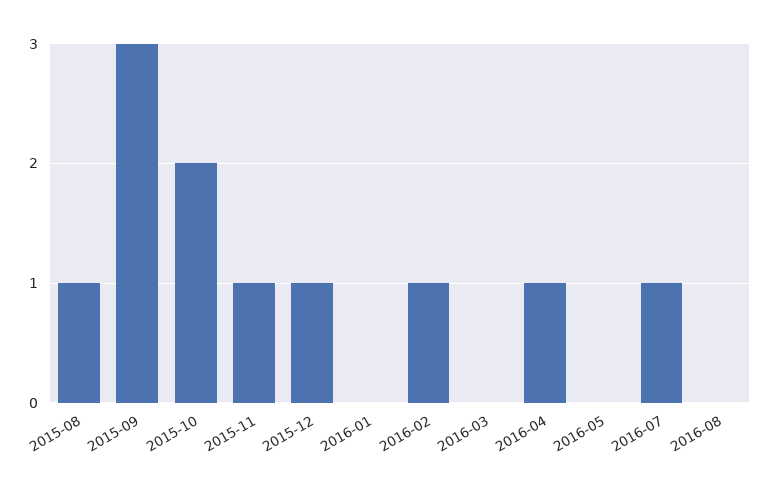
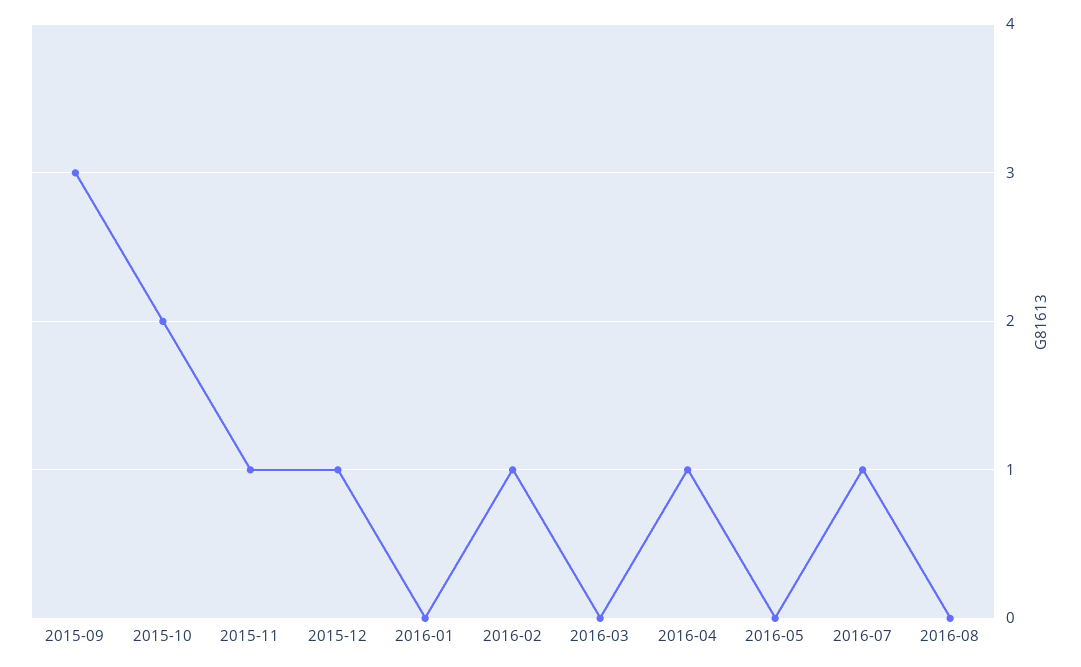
2015-08: 1 -> none

